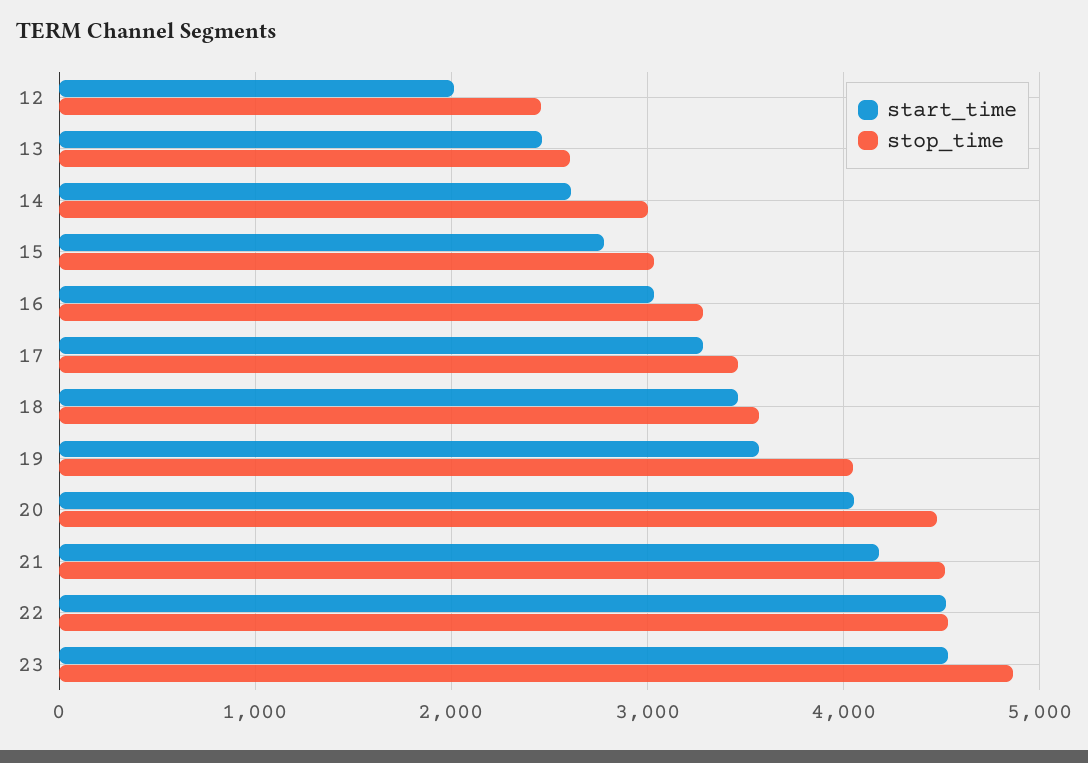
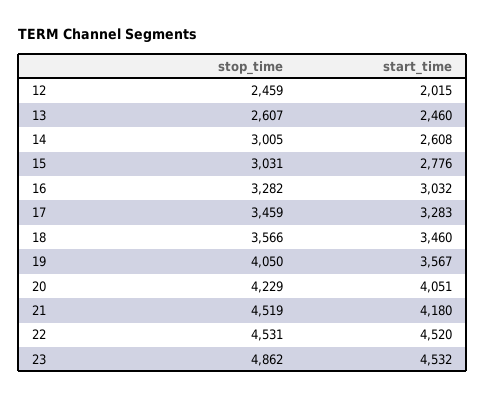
stop_time, 20: 4500 -> 4229

